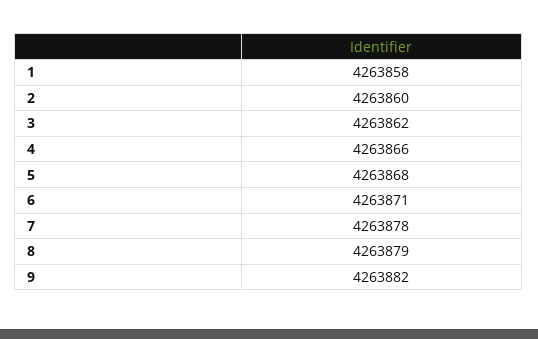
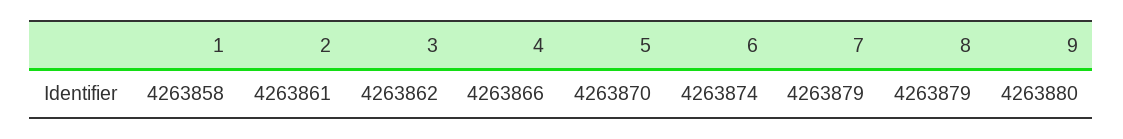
2: 4263860 -> 4263861
5: 4263868 -> 4263870
6: 4263871 -> 4263874
7: 4263878 -> 4263879
9: 4263882 -> 4263880

